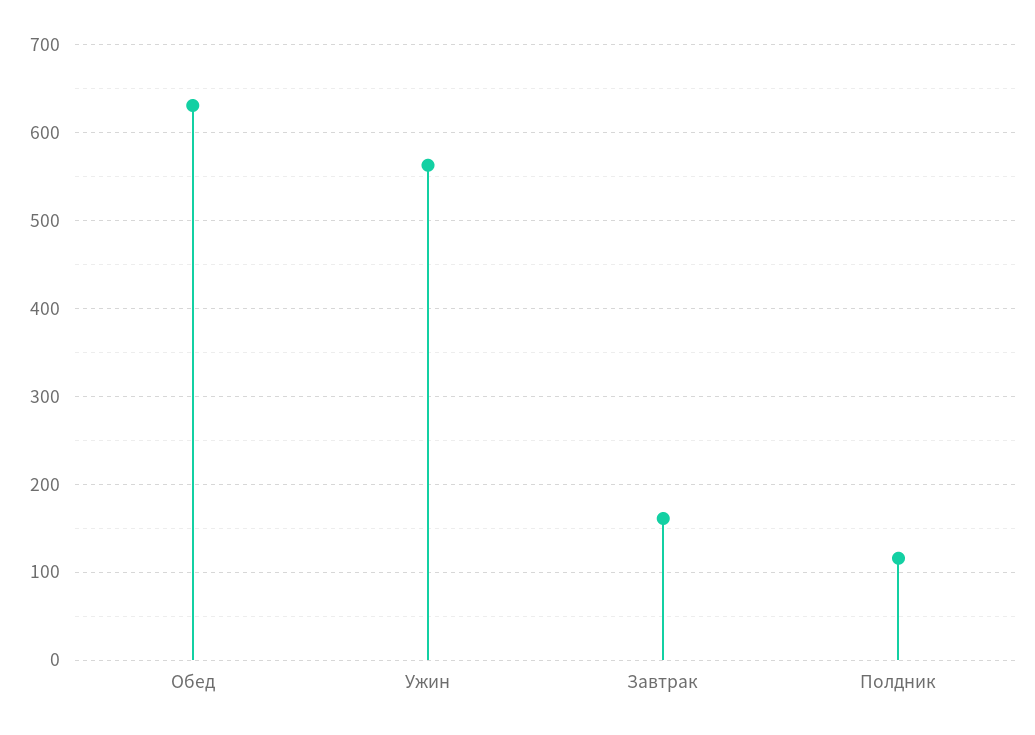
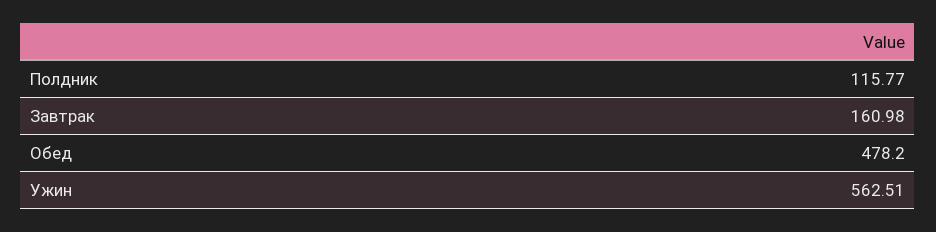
Обед: 630 -> 478.2

